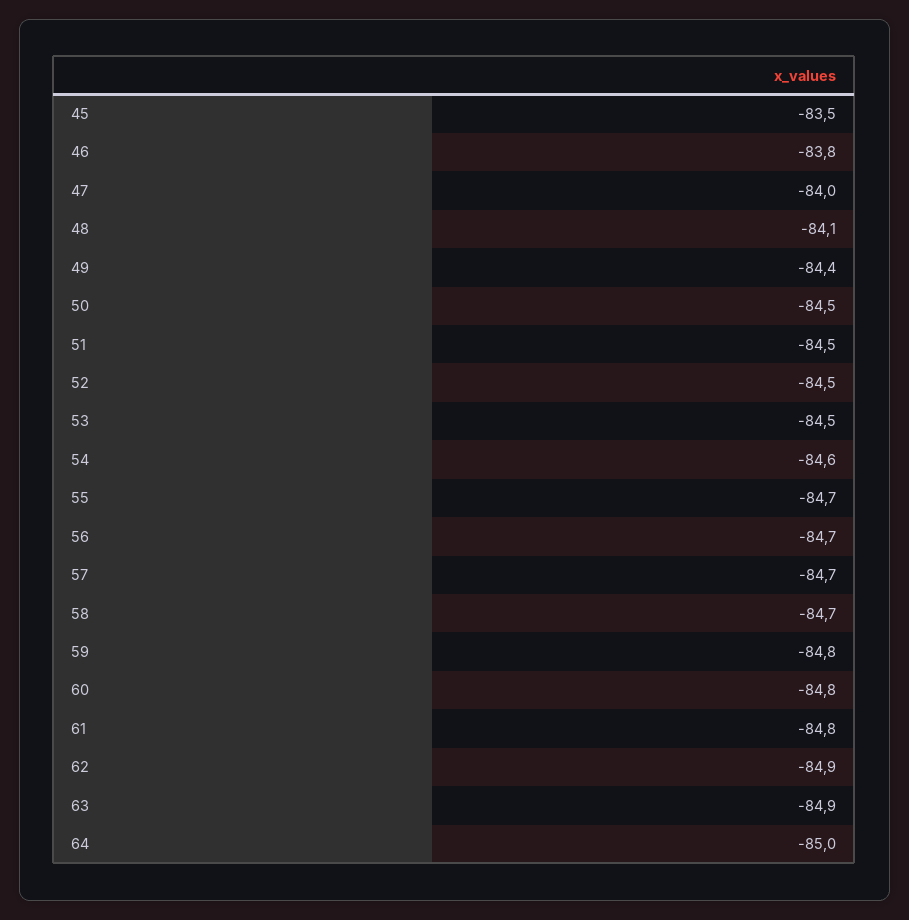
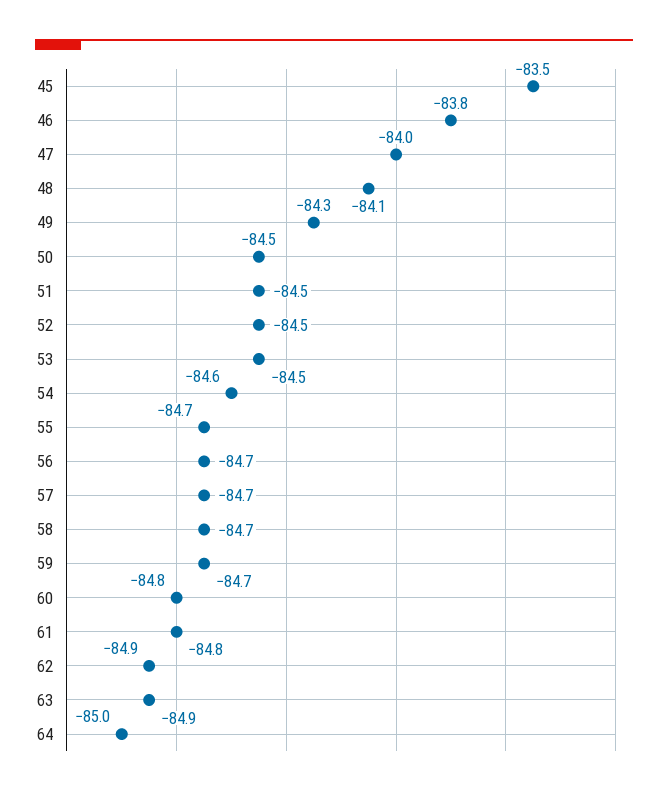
49: -84.4 -> -84.3
59: -84.8 -> -84.7

